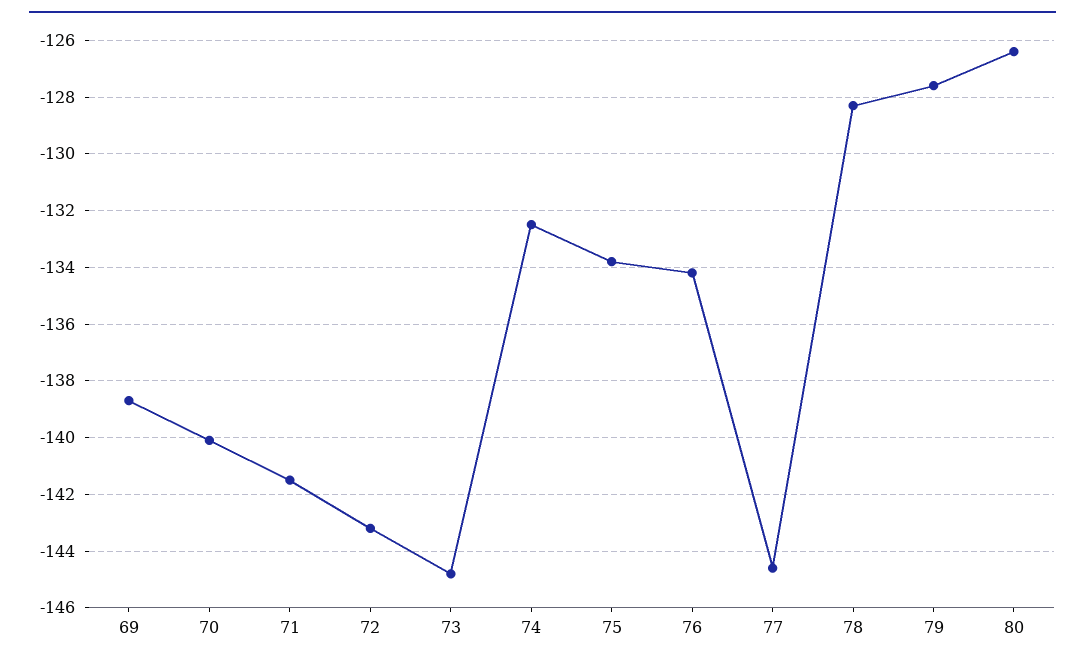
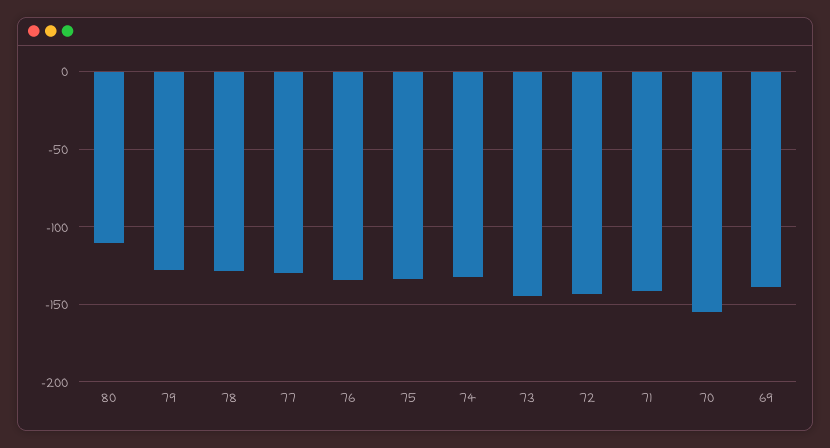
70: -140 -> -155
77: -144.5 -> -130
80: -126.5 -> -110

